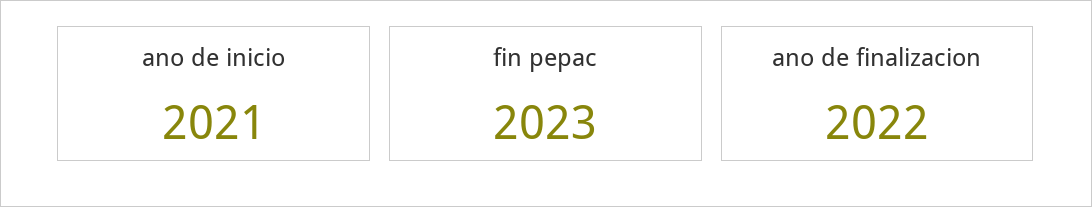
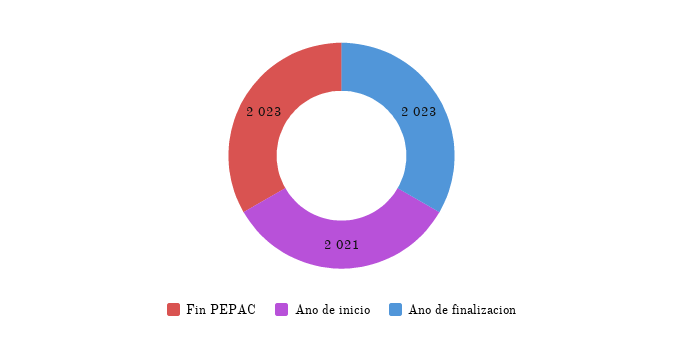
ano de finalizacion: 2022 -> 2023

